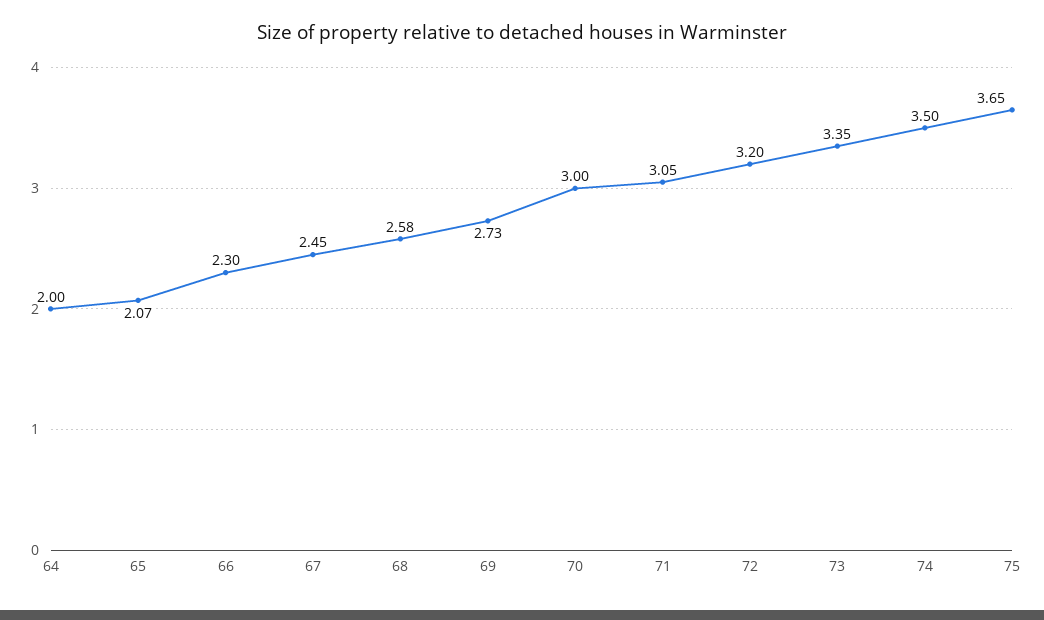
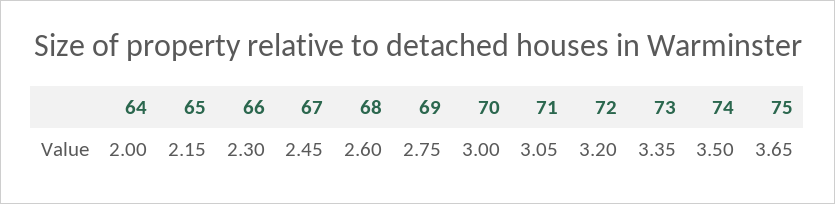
65: 2.07 -> 2.15
68: 2.58 -> 2.6
69: 2.73 -> 2.75

